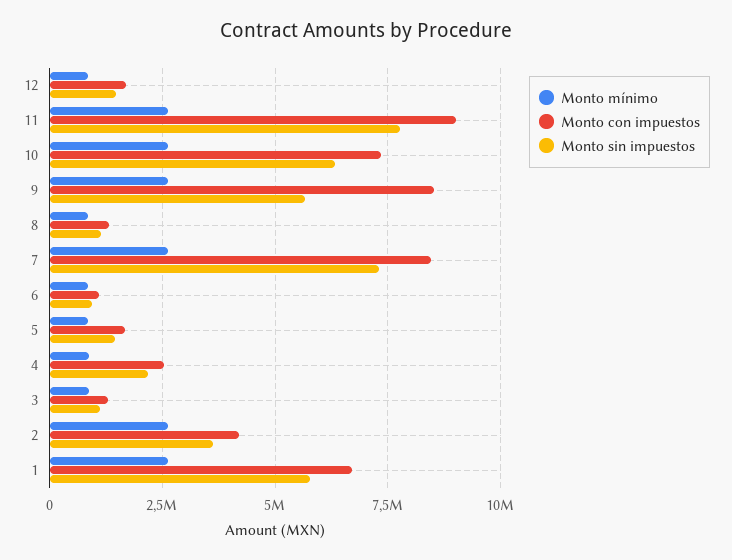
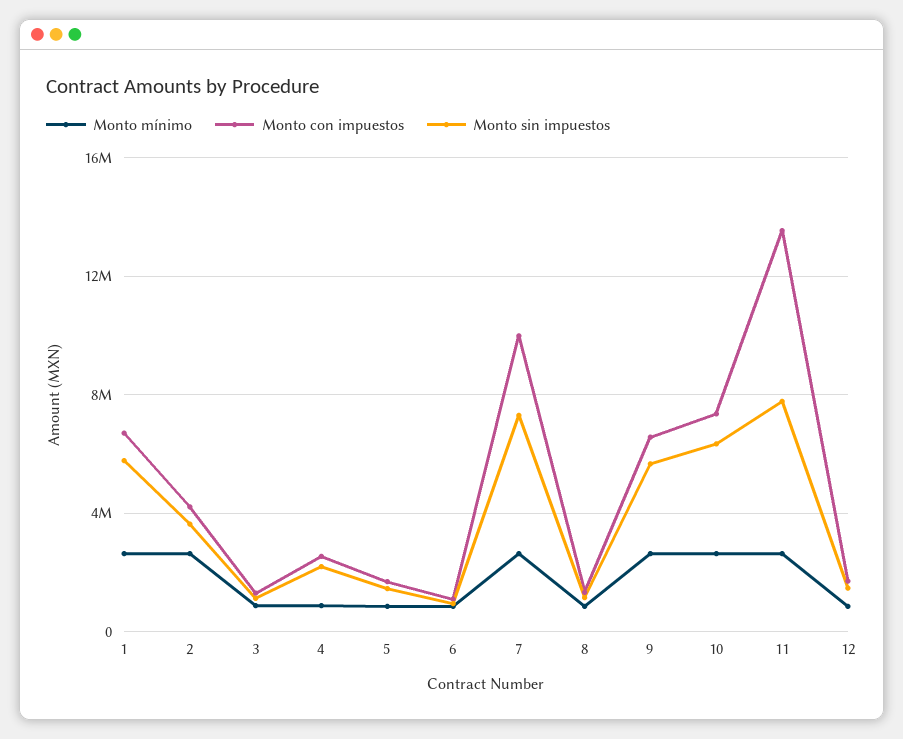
Monto con impuestos, 11: 9000000 -> 13500000
Monto con impuestos, 9: 8500000 -> 6500000
Monto con impuestos, 7: 8500000 -> 10000000

